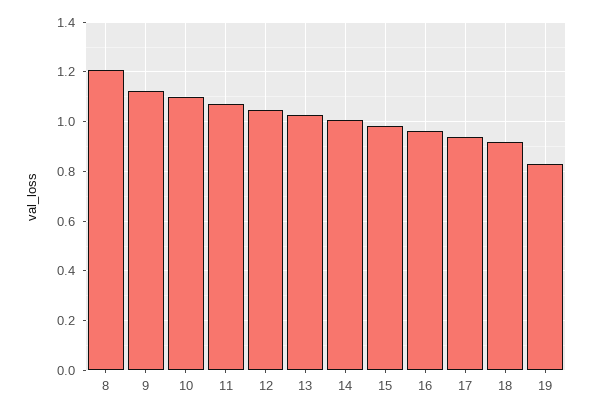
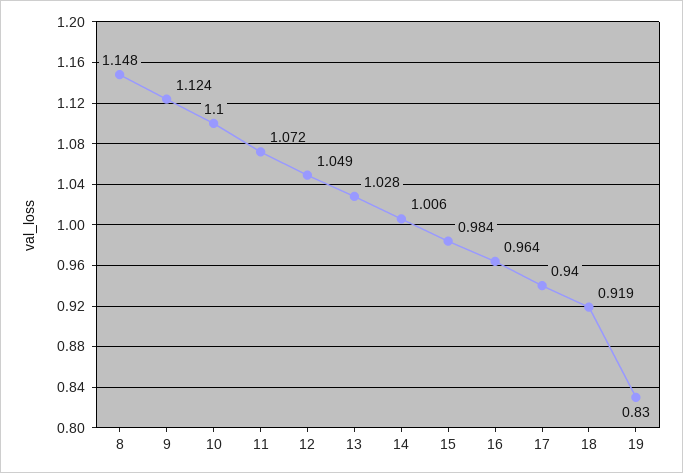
8: 1.2 -> 1.148

